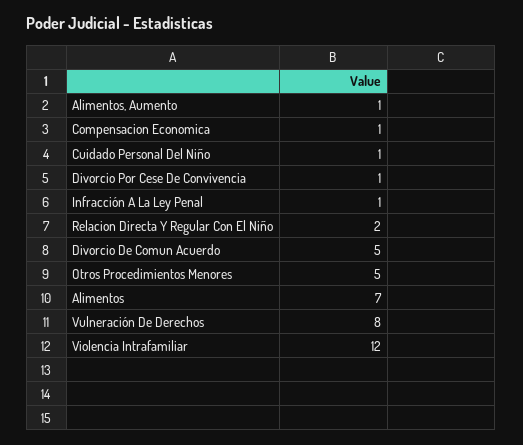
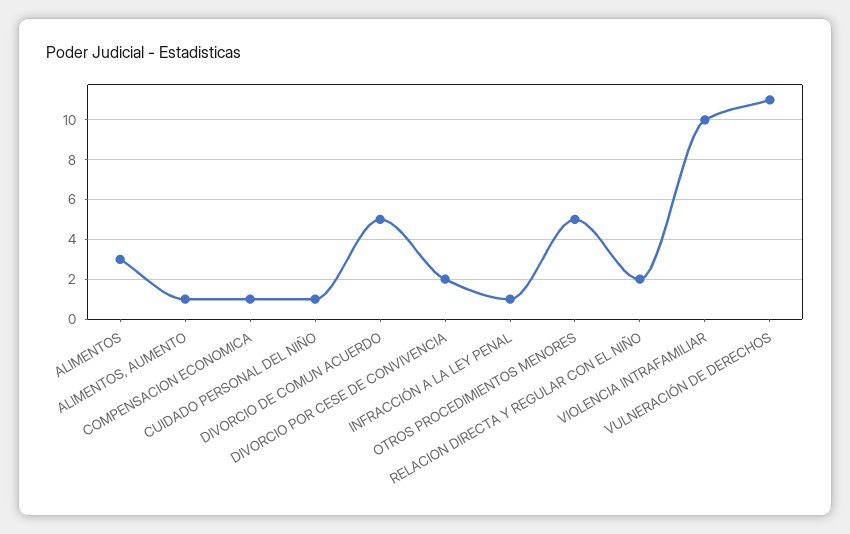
Divorcio Por Cese De Convivencia: 1 -> 2
Alimentos: 7 -> 3
Vulneración De Derechos: 8 -> 11
Violencia Intrafamiliar: 12 -> 10

